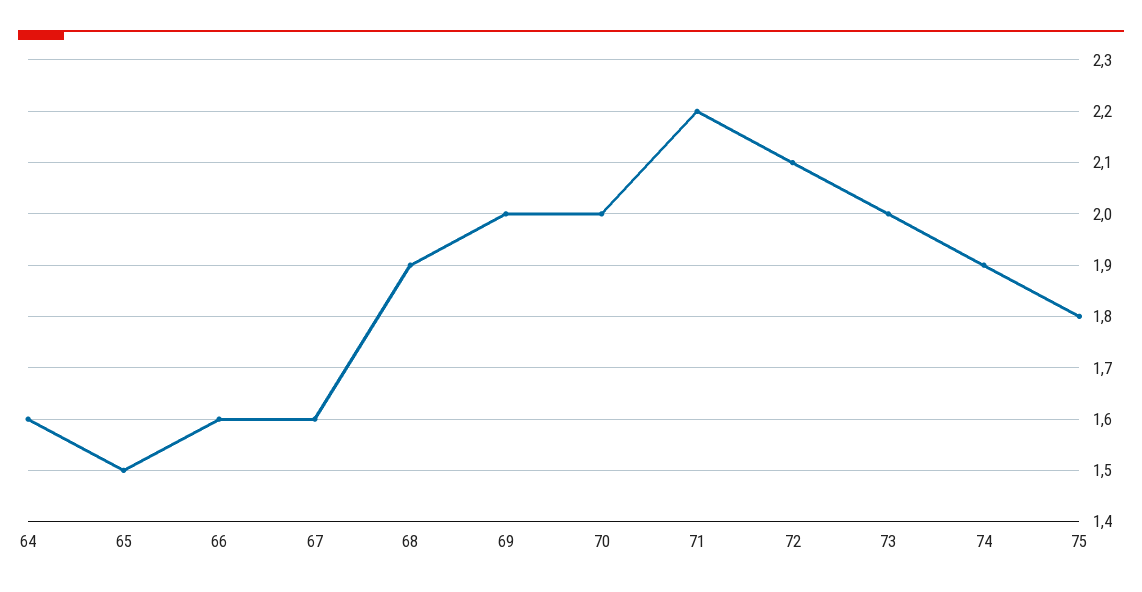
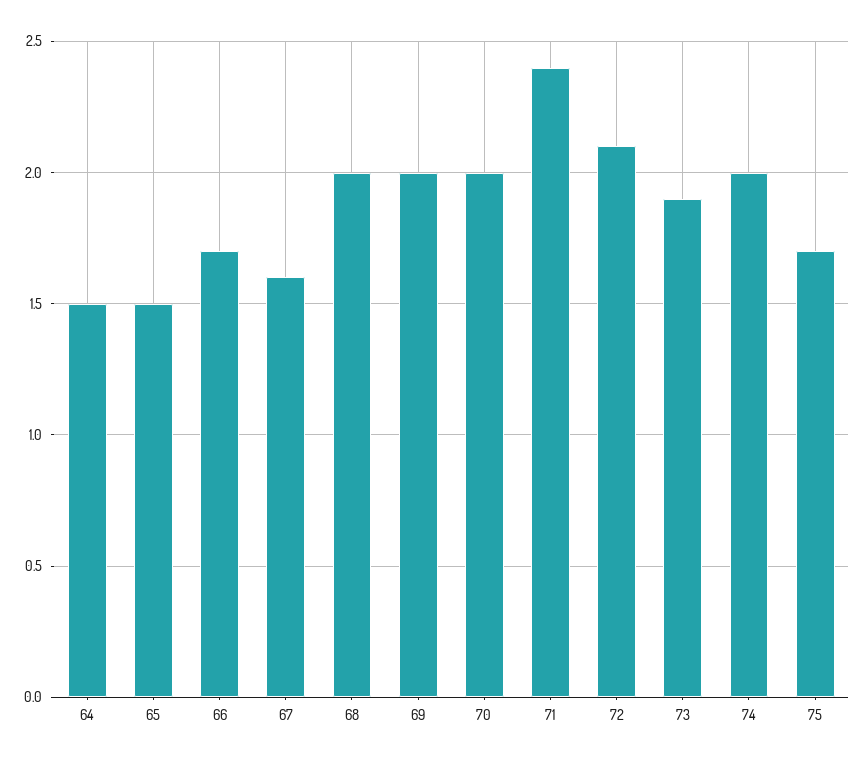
64: 1.6 -> 1.5
66: 1.6 -> 1.7
68: 1.9 -> 2
71: 2.2 -> 2.4
73: 2 -> 1.9
74: 1.9 -> 2
75: 1.8 -> 1.7

